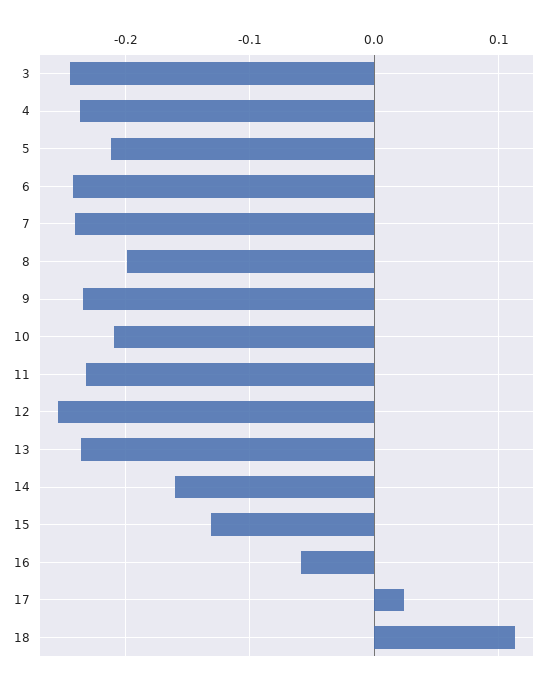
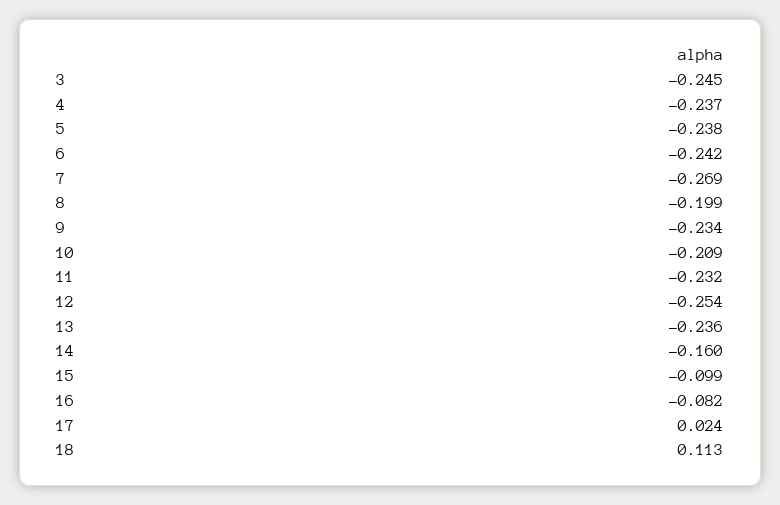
5: -0.21 -> -0.238
7: -0.24 -> -0.269
15: -0.13 -> -0.099
16: -0.06 -> -0.082

